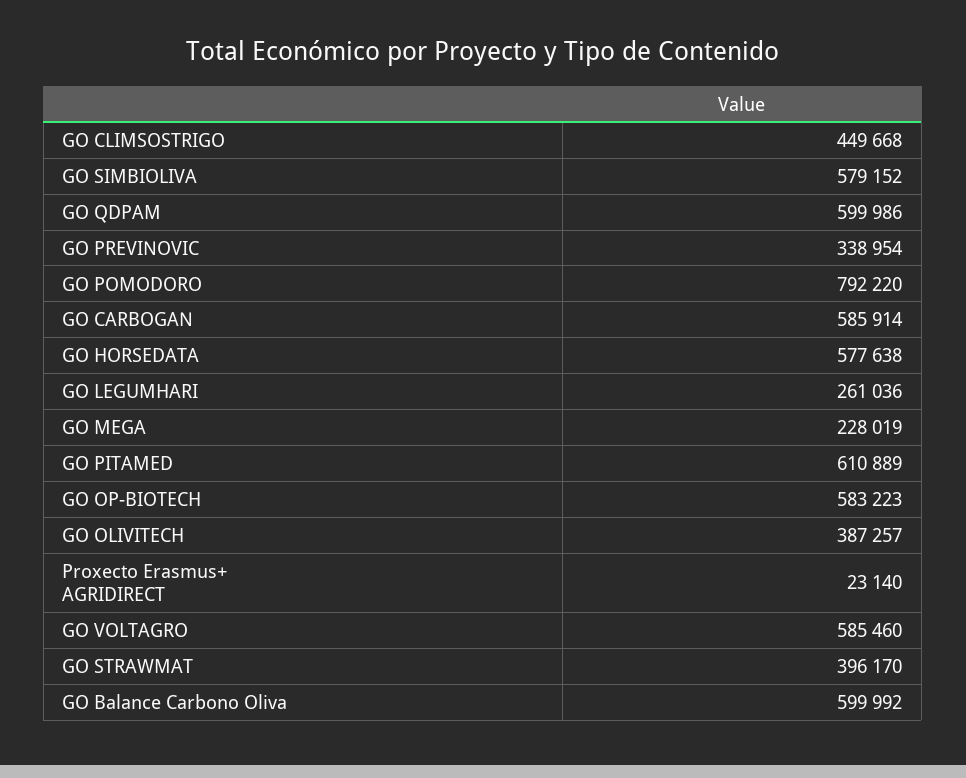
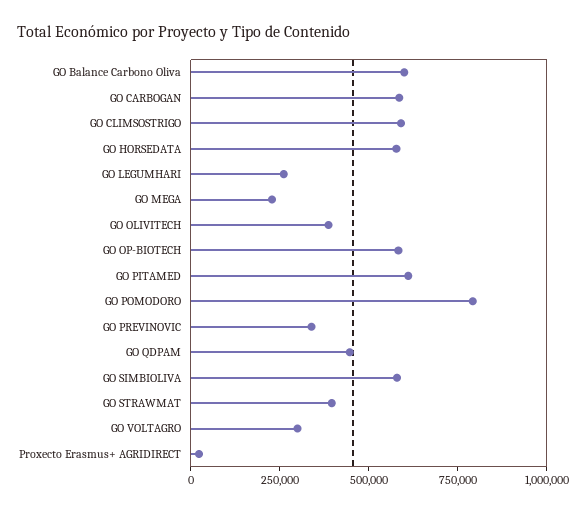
GO CLIMSOSTRIGO: 449668 -> 600000
GO QDPAM: 599986 -> 450000
GO VOLTAGRO: 585460 -> 300000

